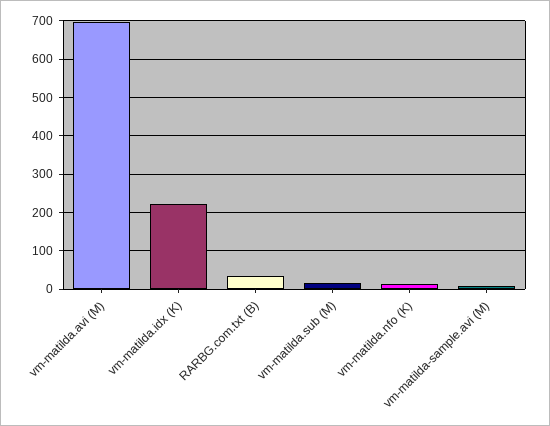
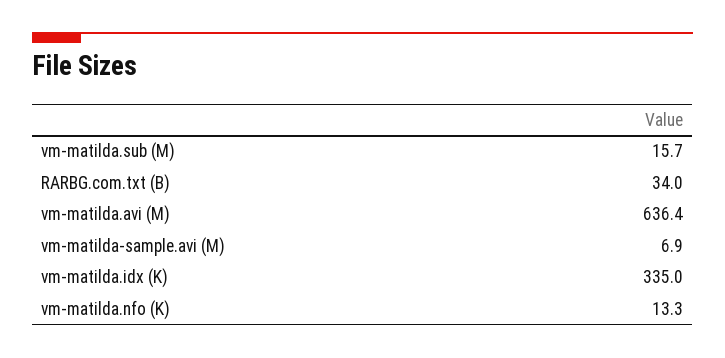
vm-matilda.avi (M): 700 -> 636.4
vm-matilda.idx (K): 220 -> 335

